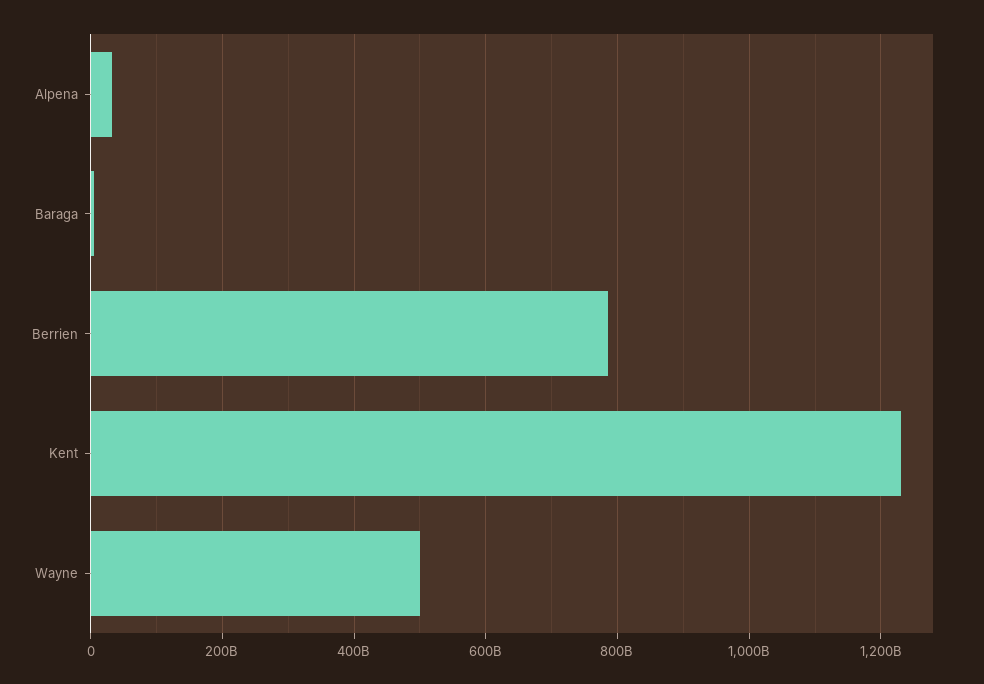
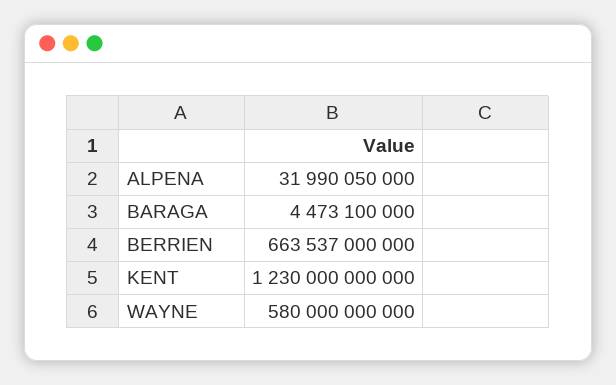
Berrien: 780000000000 -> 663537000000
Wayne: 500000000000 -> 580000000000

